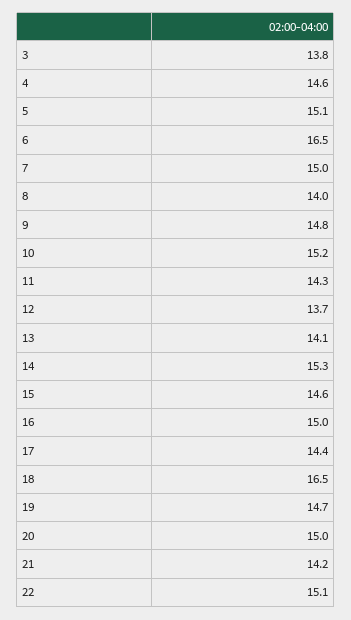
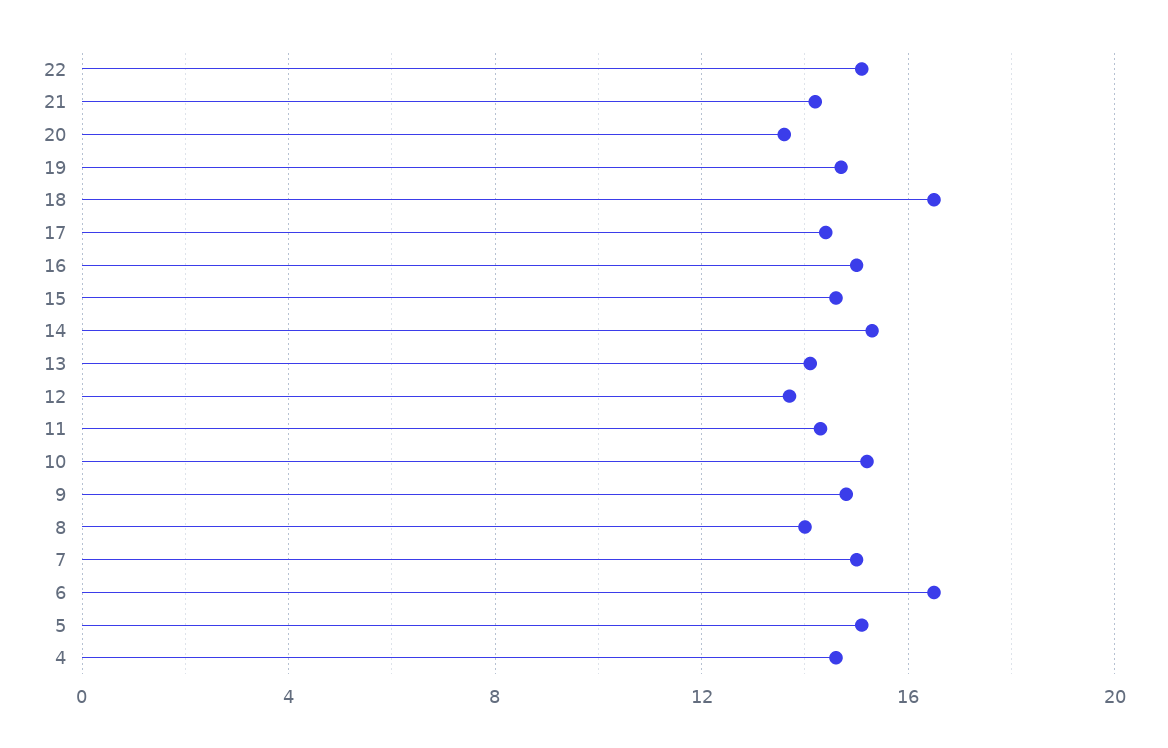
3: 13.8 -> none
20: 15 -> 13.5

